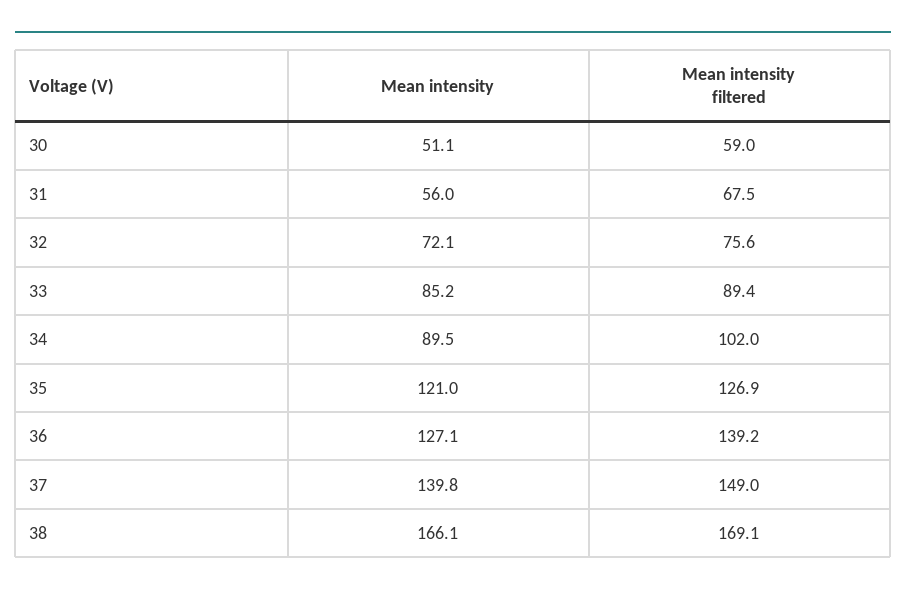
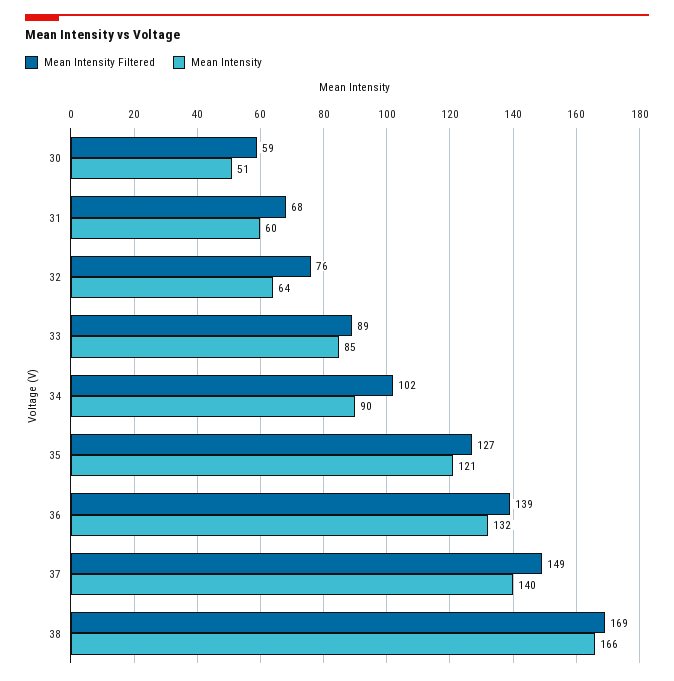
Mean intensity, 31: 56 -> 60
Mean intensity, 32: 72.1 -> 64
Mean intensity, 36: 127.1 -> 132

